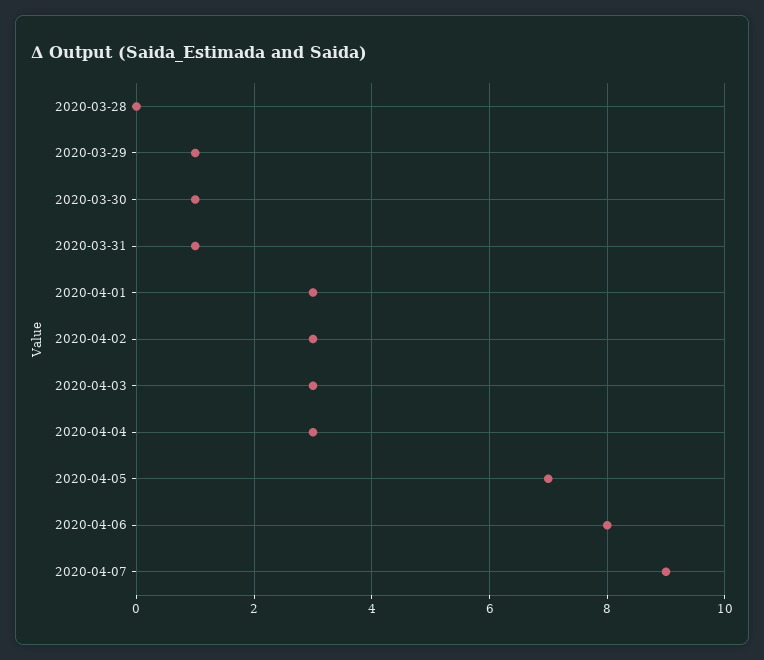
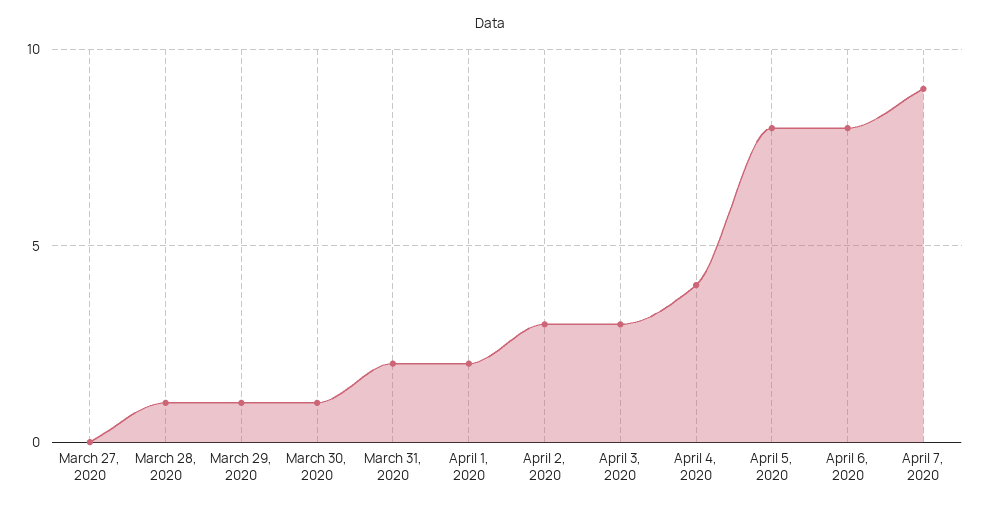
2020-03-28: 0 -> 1
2020-03-31: 1 -> 2
2020-04-01: 3 -> 2
2020-04-04: 3 -> 4
2020-04-05: 7 -> 8
March 27, 2020: none -> 0

